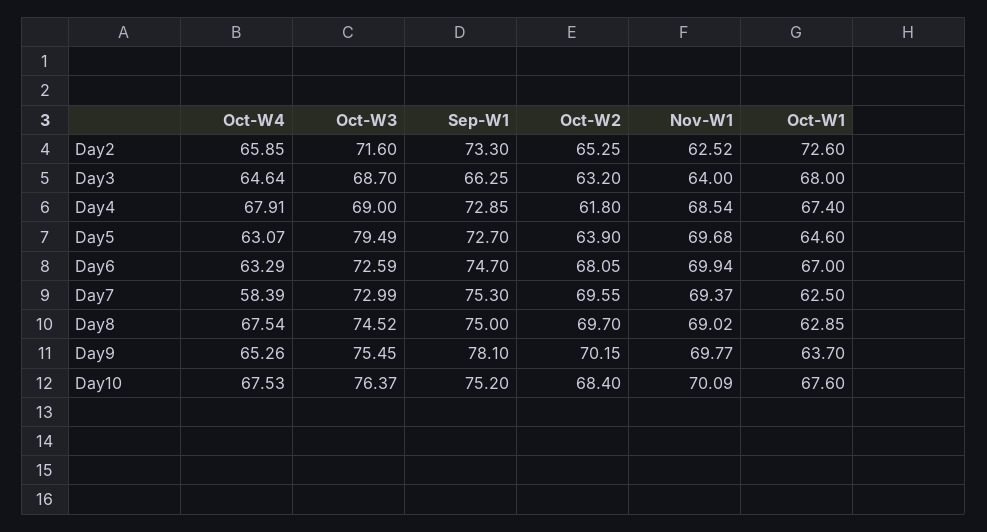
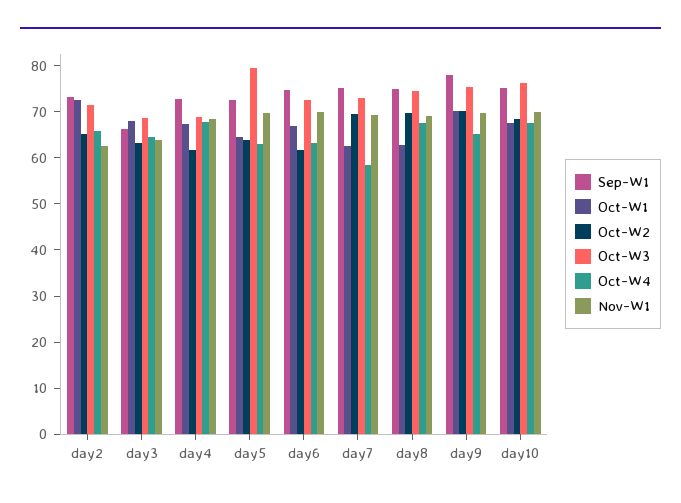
Oct-W2, Day6: 68.05 -> 62
Oct-W1, Day9: 63.7 -> 70

